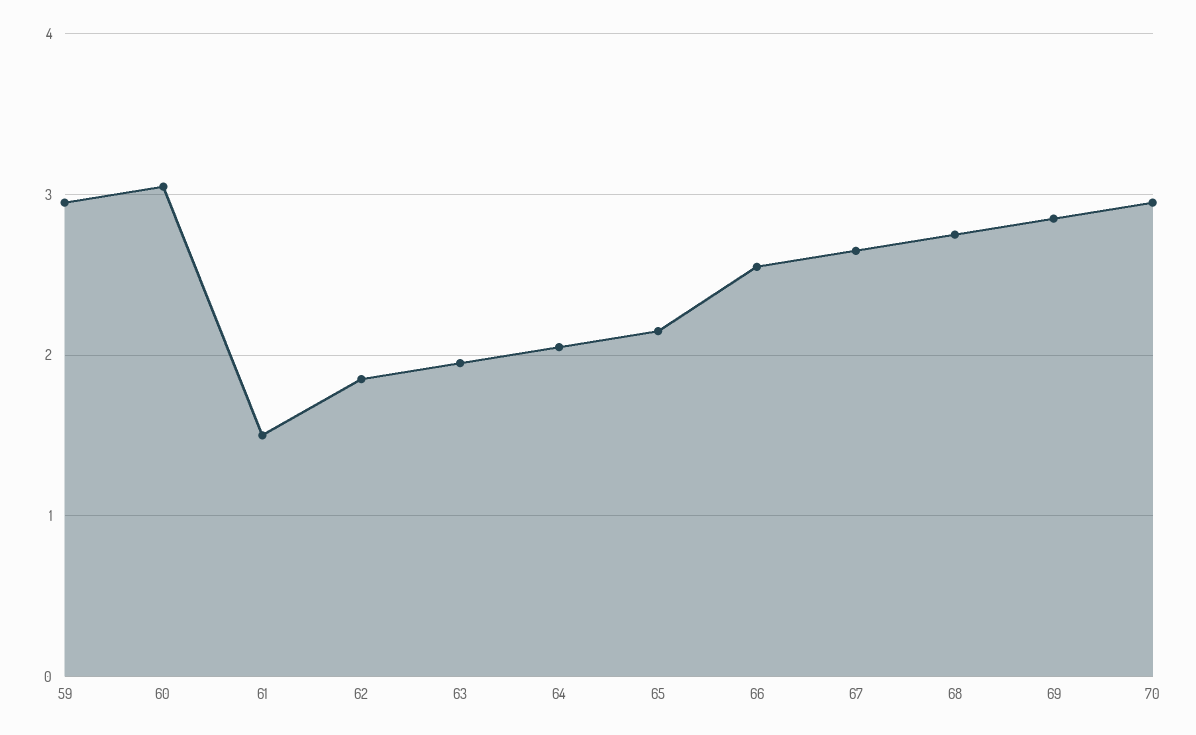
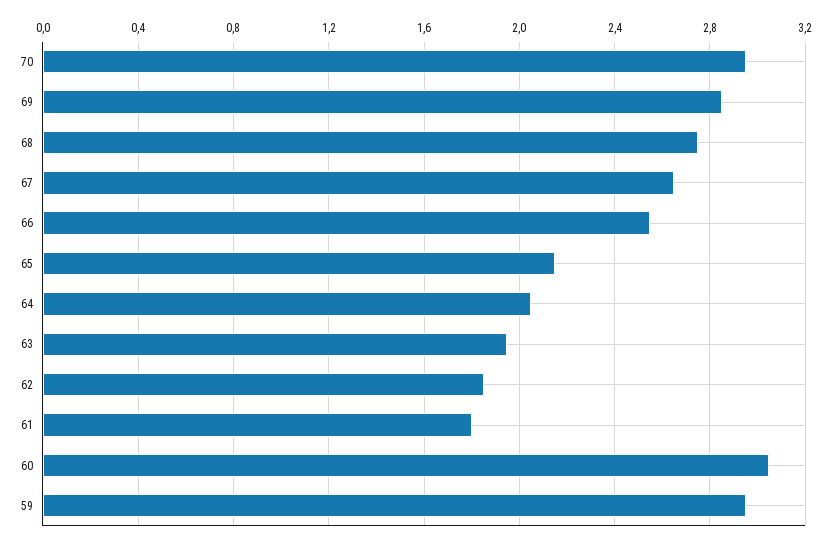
61: 1.5 -> 1.8

